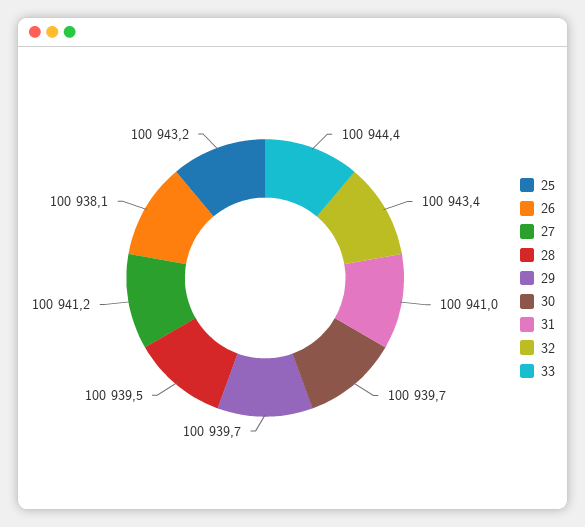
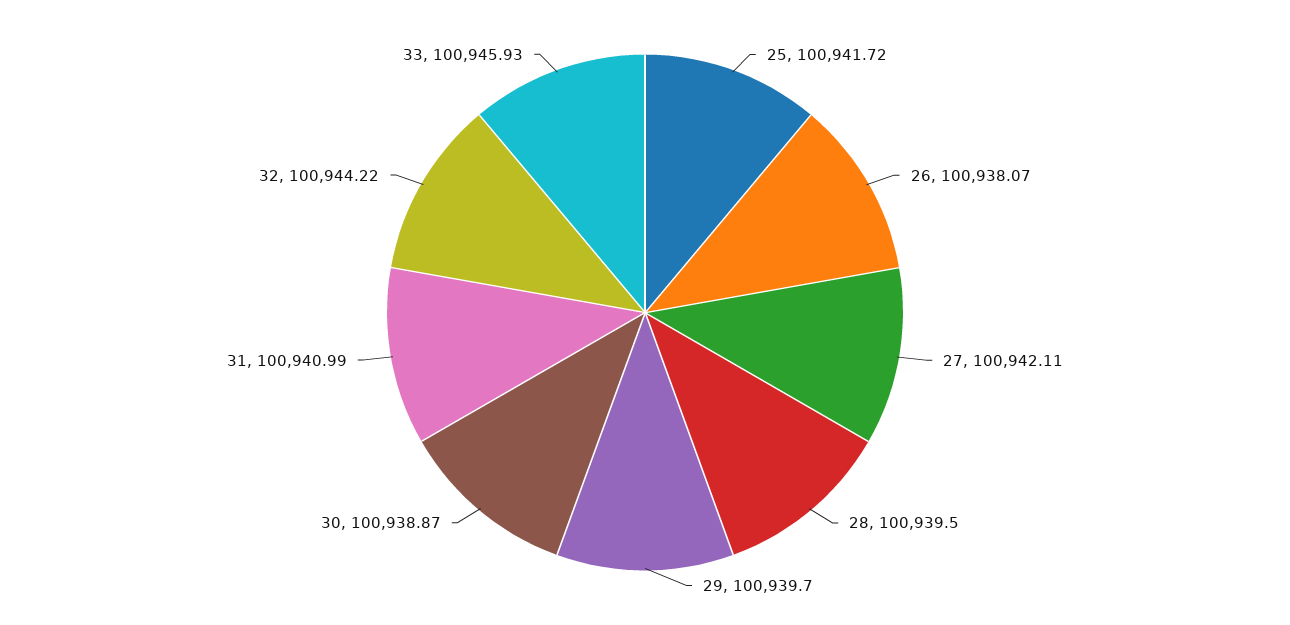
25: 100943.2 -> 100941.72
27: 100941.2 -> 100942.11
30: 100939.7 -> 100938.87
32: 100943.4 -> 100944.22
33: 100944.4 -> 100945.93

